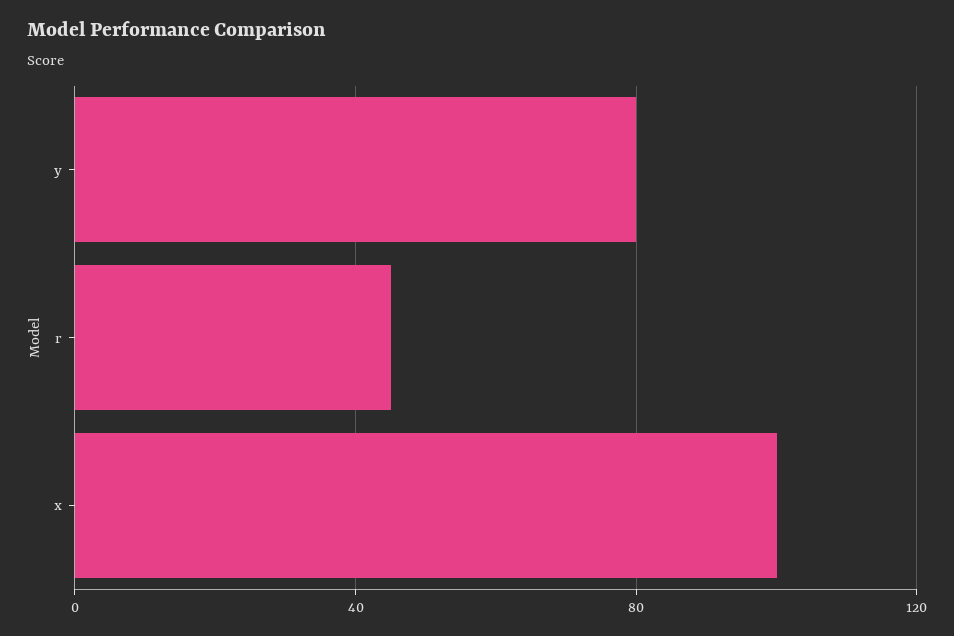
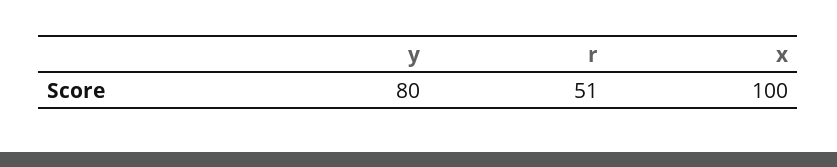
r: 45 -> 51

